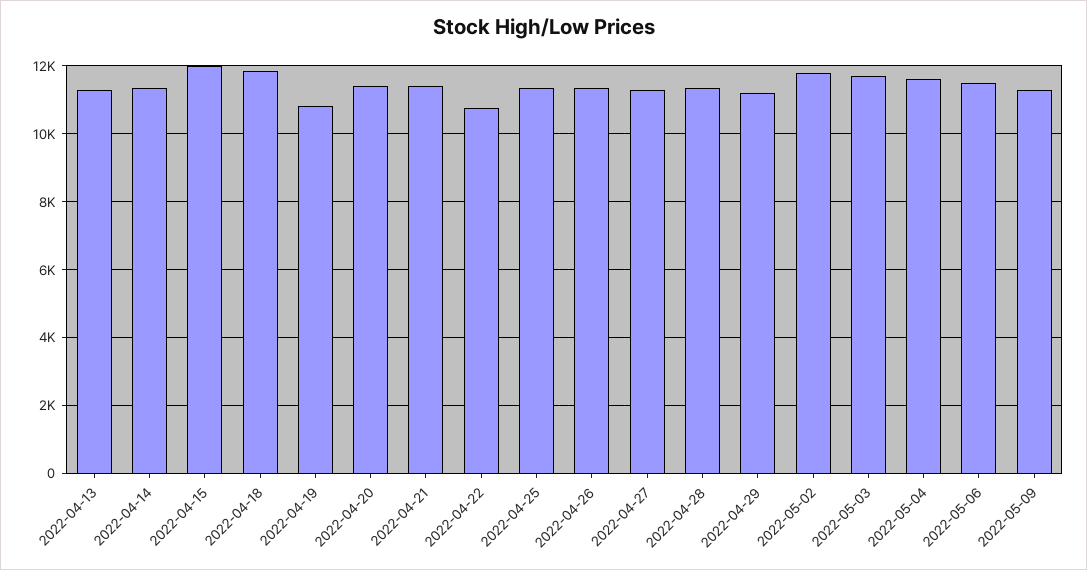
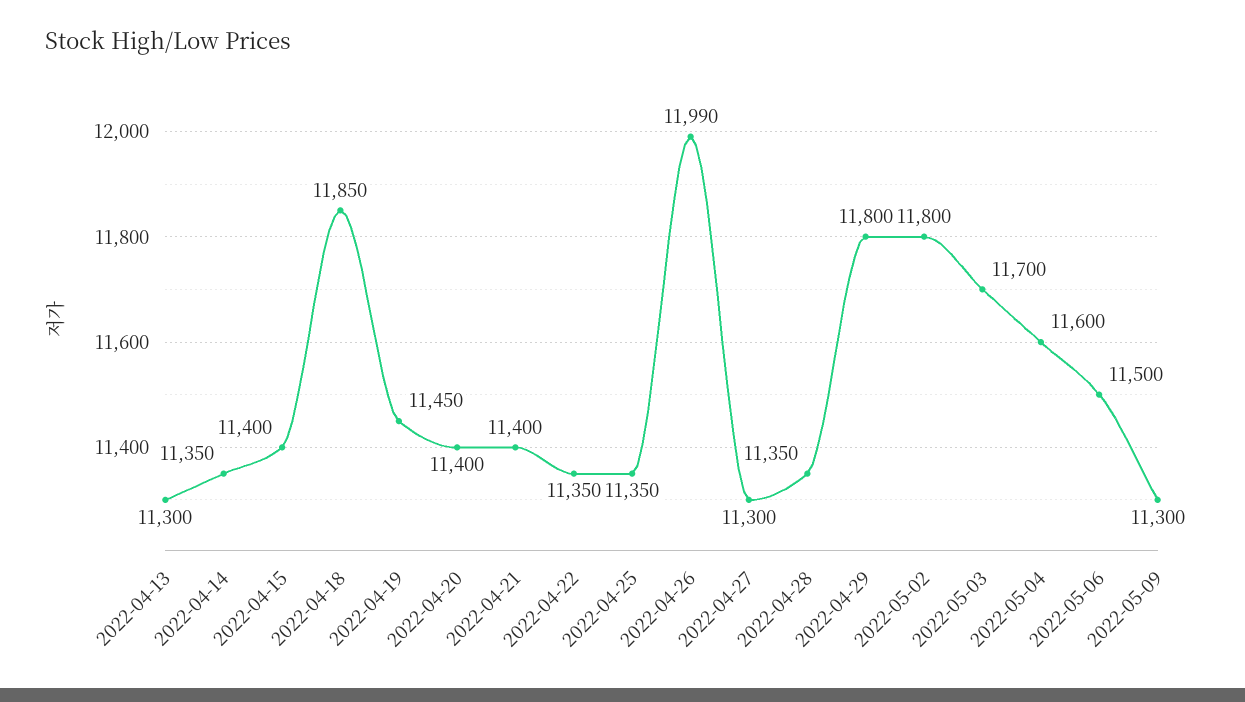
2022-04-15: 12000 -> 11400
2022-04-19: 10800 -> 11450
2022-04-22: 10800 -> 11350
2022-04-26: 11400 -> 11990
2022-04-29: 11200 -> 11800

